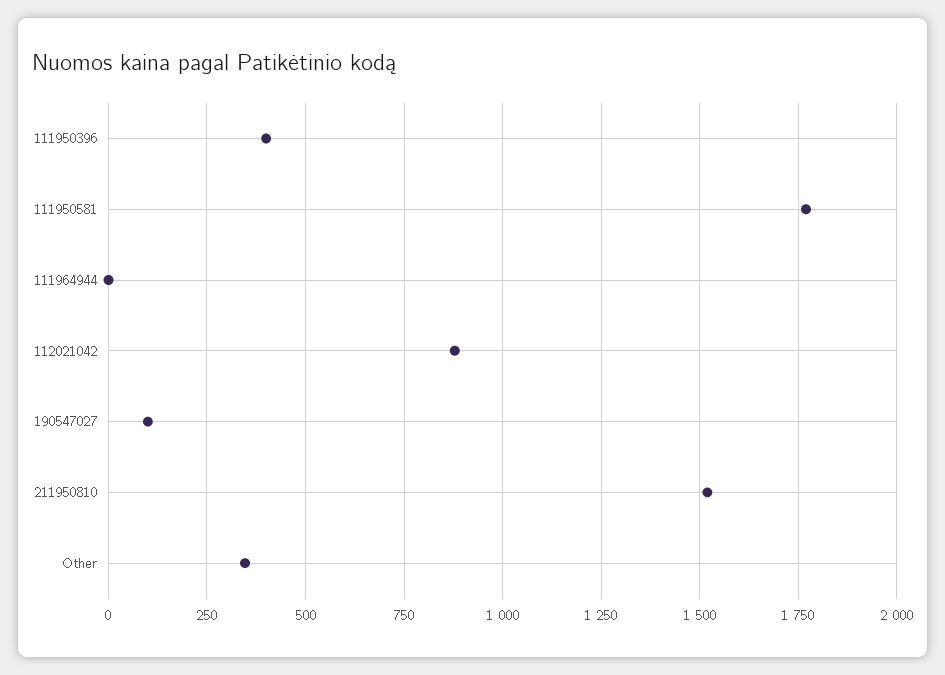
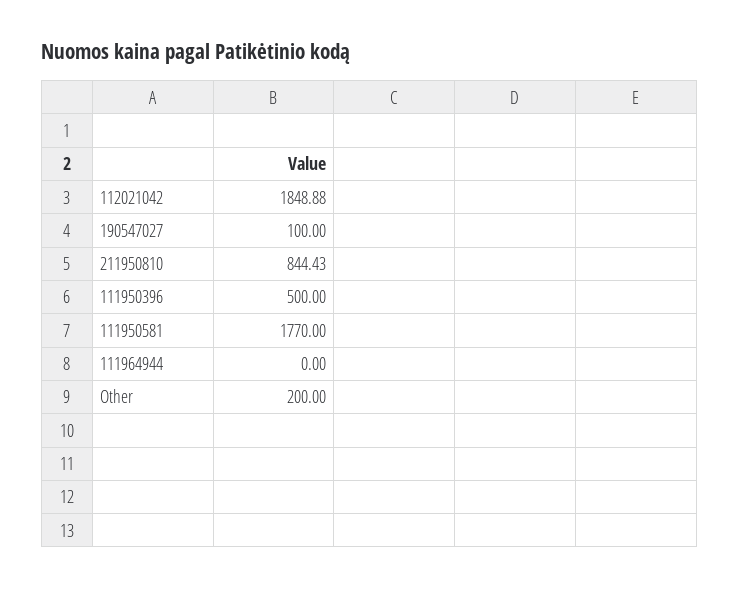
111950396: 400 -> 500
112021042: 875 -> 1848.88
211950810: 1525 -> 844.43
Other: 350 -> 200

